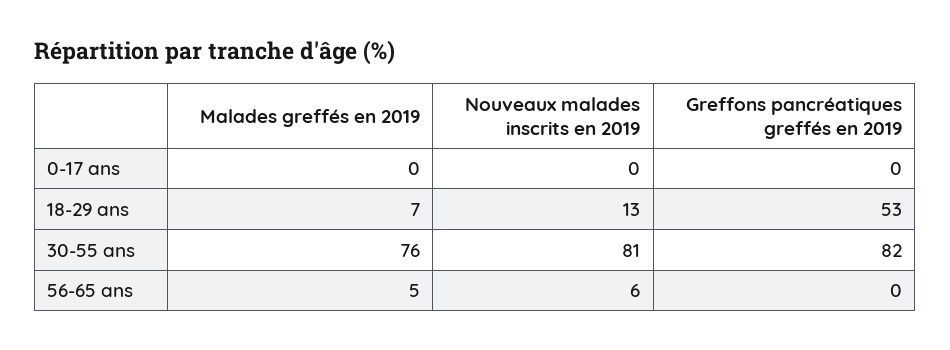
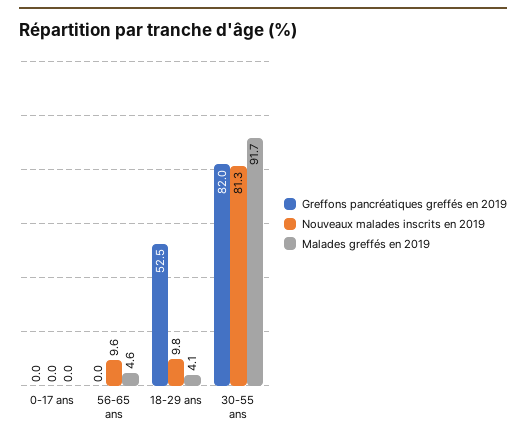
Malades greffés en 2019, 18-29 ans: 7 -> 4.1
Nouveaux malades inscrits en 2019, 18-29 ans: 13 -> 9.8
Malades greffés en 2019, 30-55 ans: 76 -> 91.7
Nouveaux malades inscrits en 2019, 56-65 ans: 6 -> 9.6

